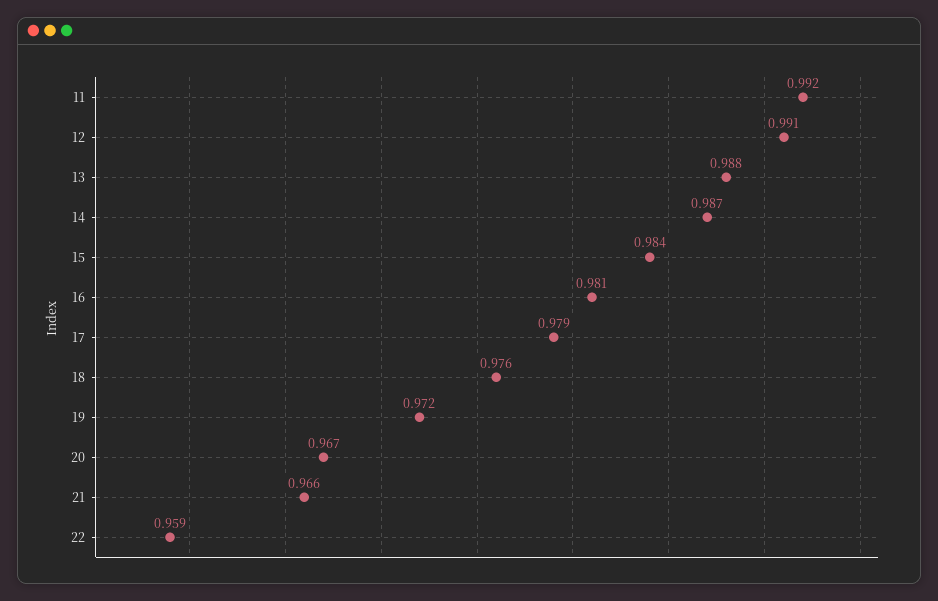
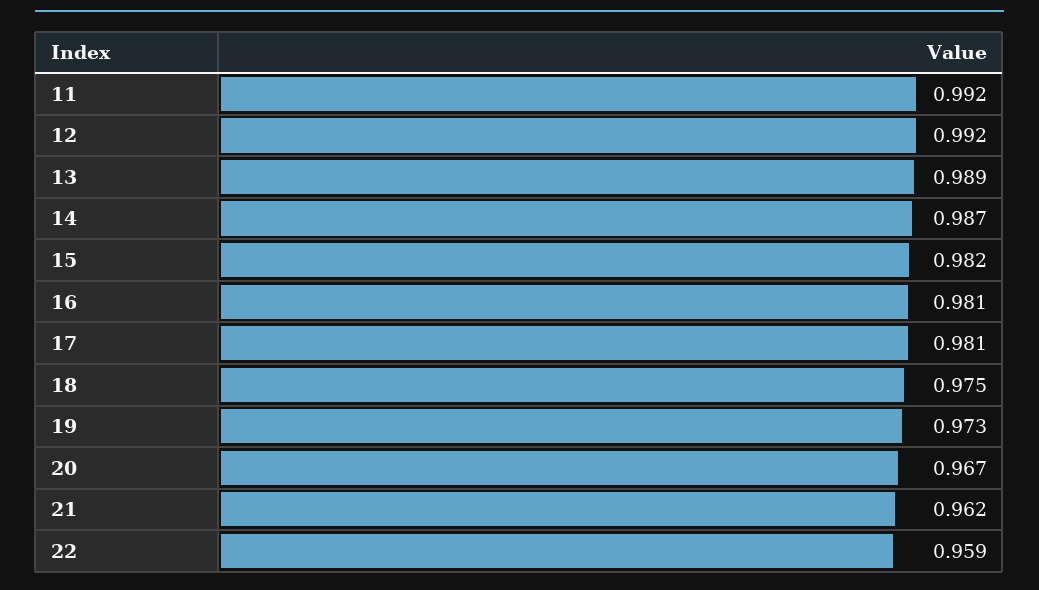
12: 0.991 -> 0.992
13: 0.988 -> 0.989
15: 0.984 -> 0.982
17: 0.979 -> 0.981
18: 0.976 -> 0.975
19: 0.972 -> 0.973
21: 0.966 -> 0.962

